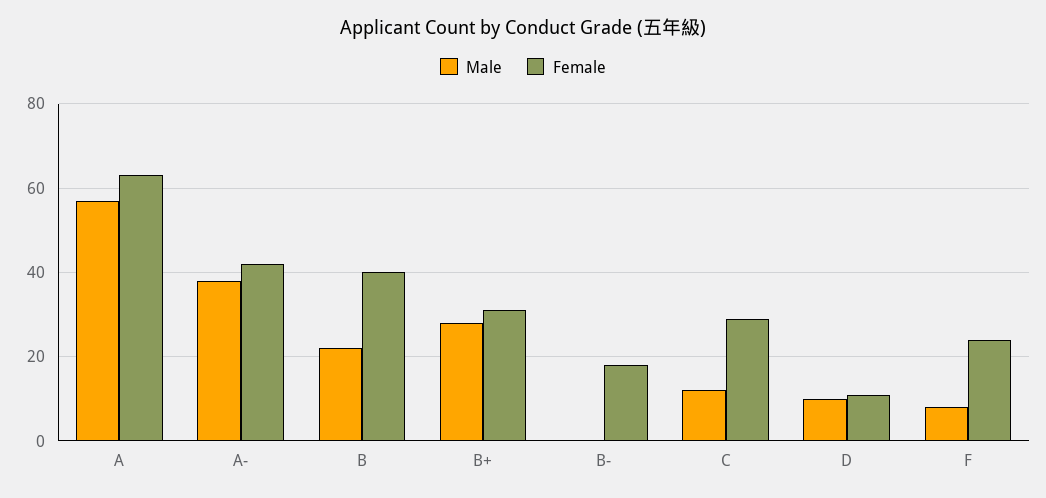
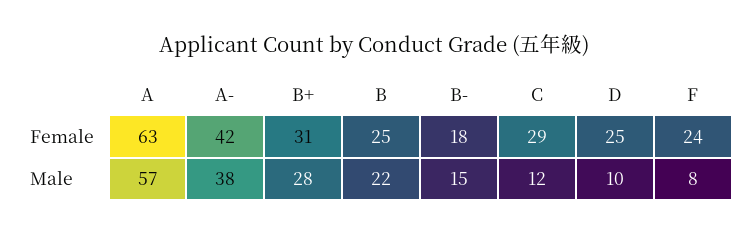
Female, B: 40 -> 25
Male, B-: 0 -> 15
Female, D: 10 -> 25

